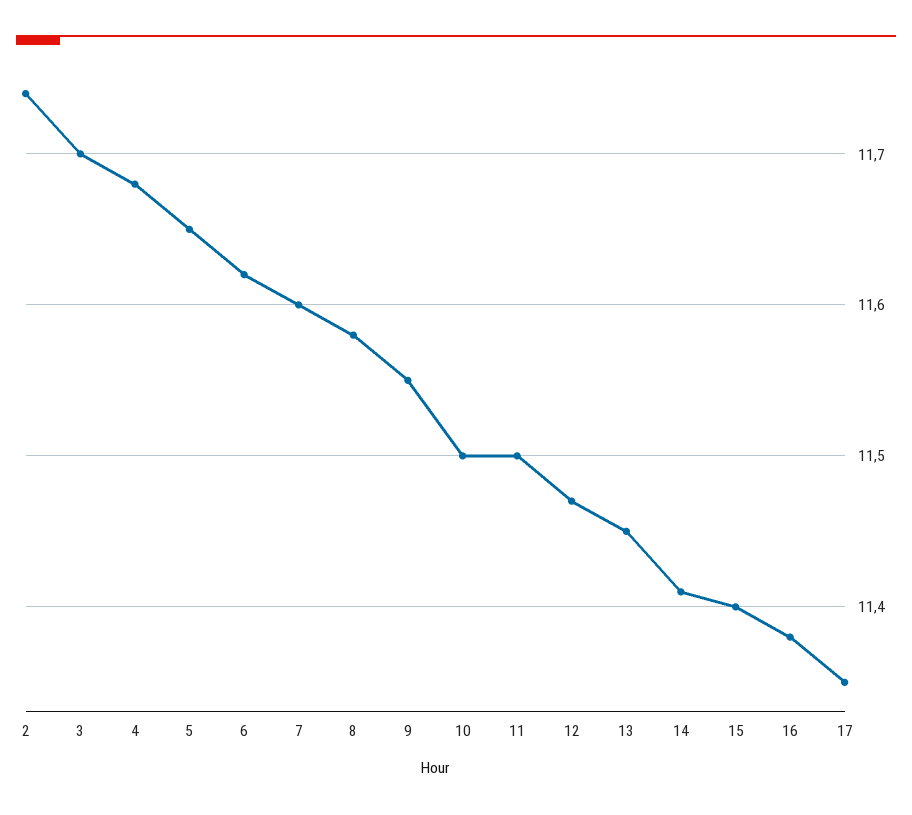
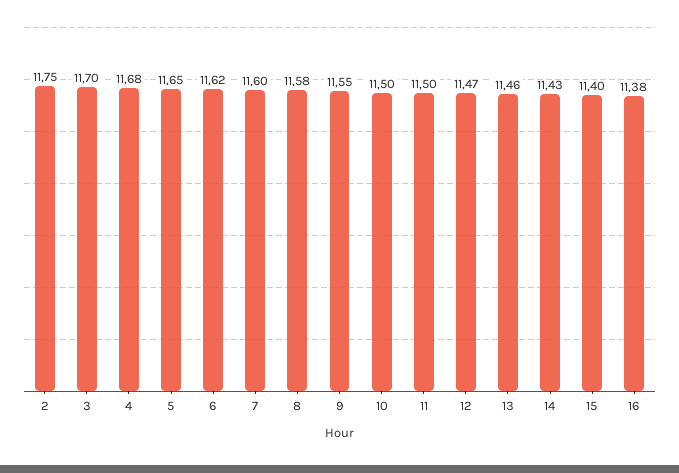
2: 11.74 -> 11.75
13: 11.45 -> 11.46
14: 11.41 -> 11.43
17: 11.35 -> none

